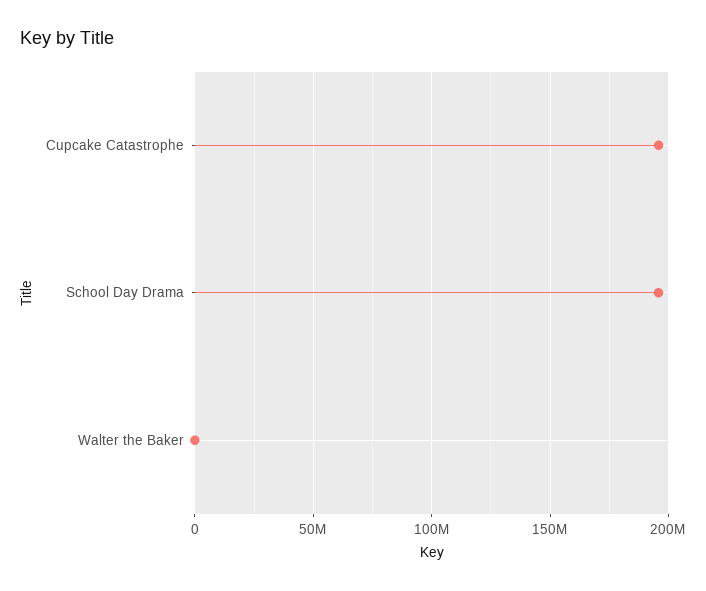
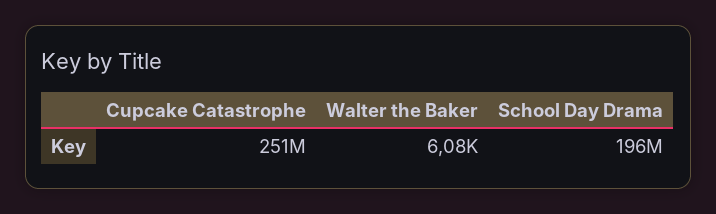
Cupcake Catastrophe: 195000000 -> 251000000

